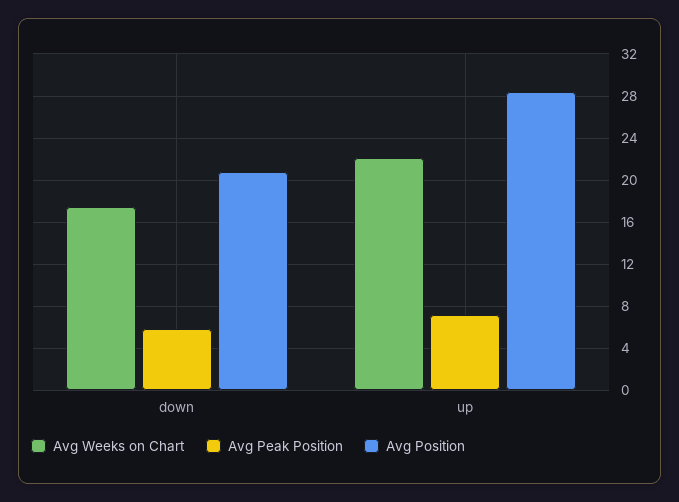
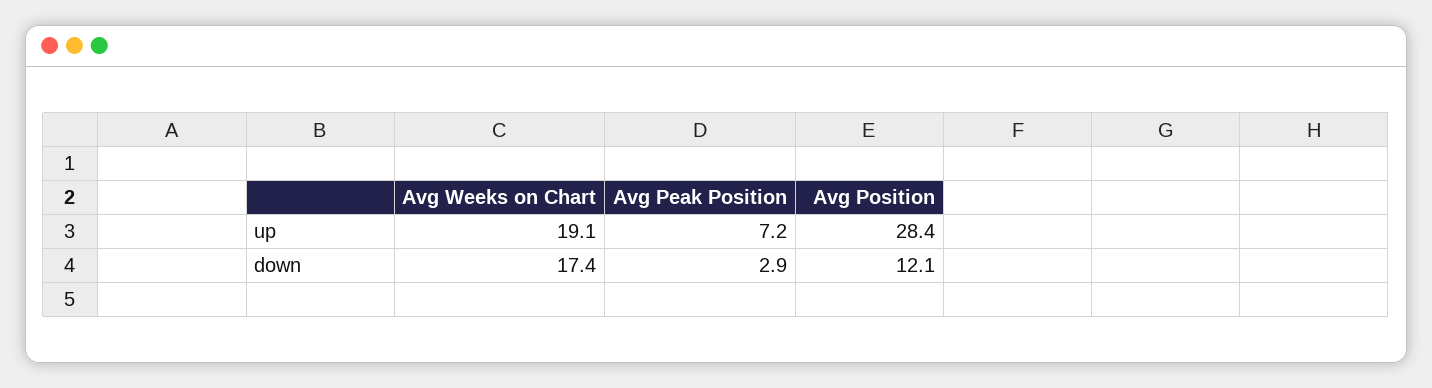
Avg Peak Position, down: 6 -> 2.9
Avg Position, down: 21 -> 12.1
Avg Weeks on Chart, up: 22 -> 19.1

